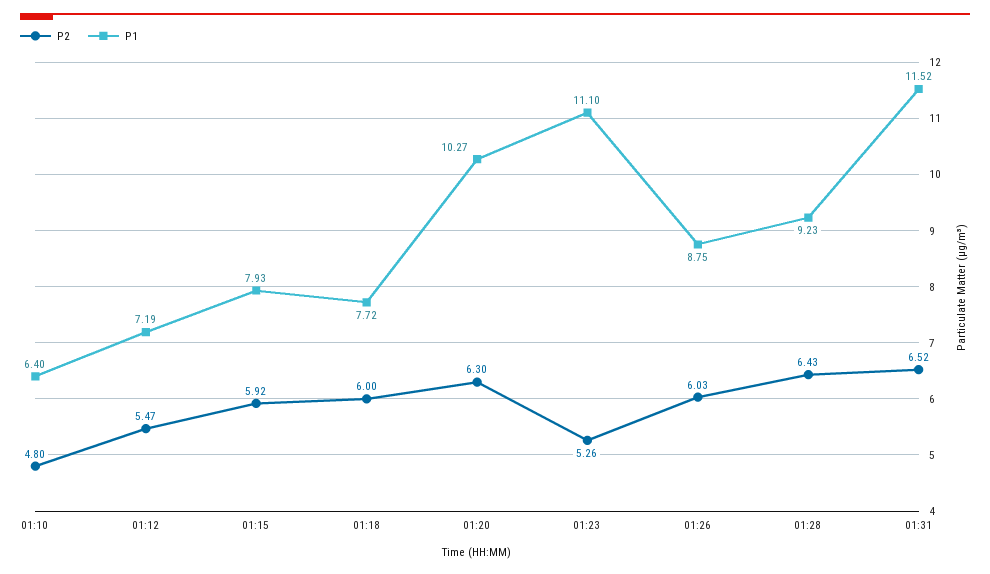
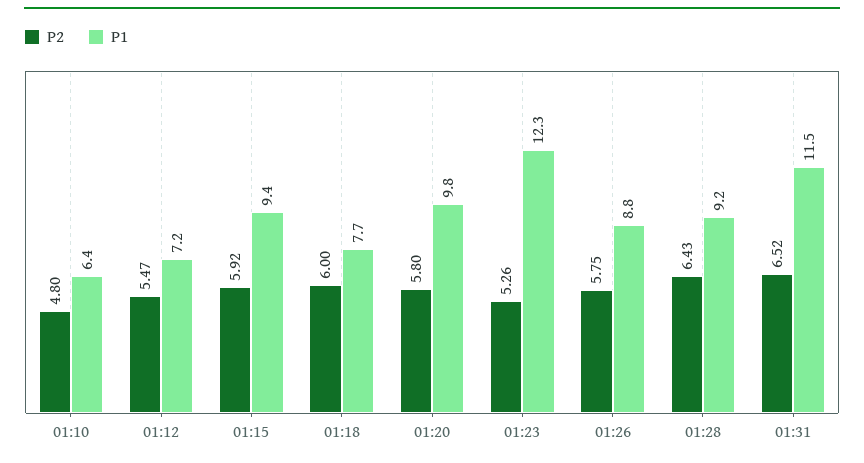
P1, 01:15: 7.93 -> 9.4
P2, 01:20: 6.3 -> 5.8
P1, 01:20: 10.27 -> 9.8
P1, 01:23: 11.1 -> 12.3
P2, 01:26: 6.03 -> 5.75

